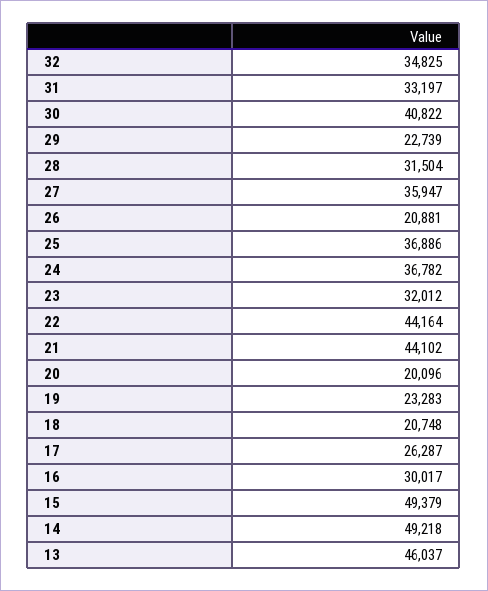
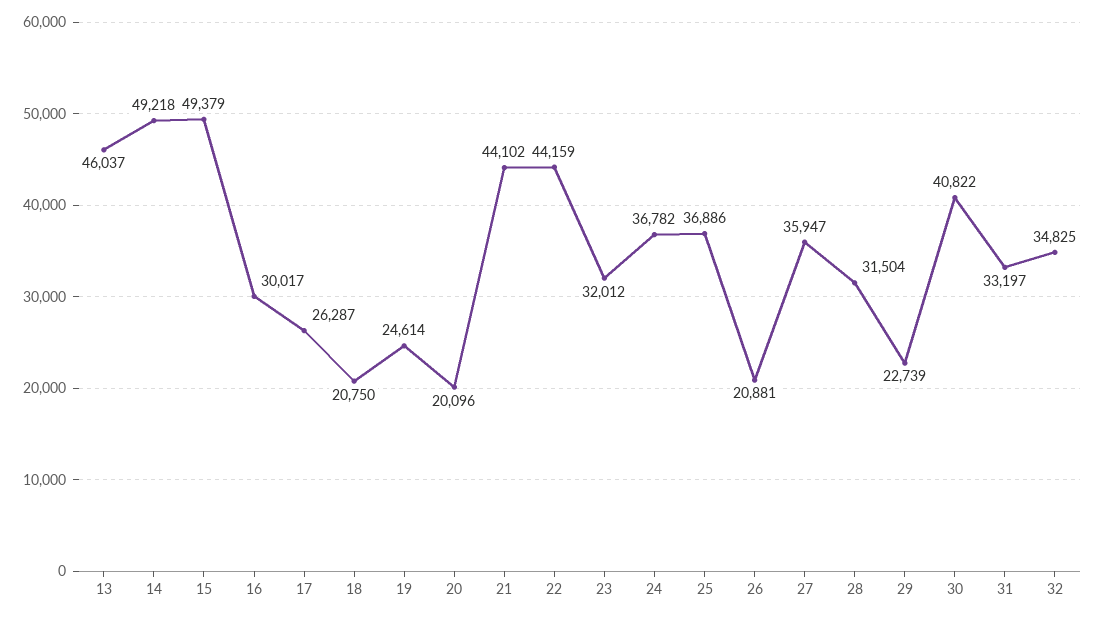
22: 44164 -> 44159
19: 23283 -> 24614
18: 20748 -> 20750

